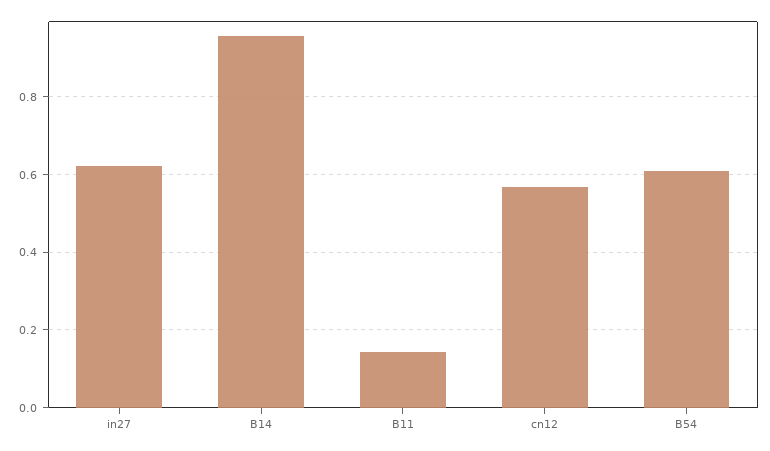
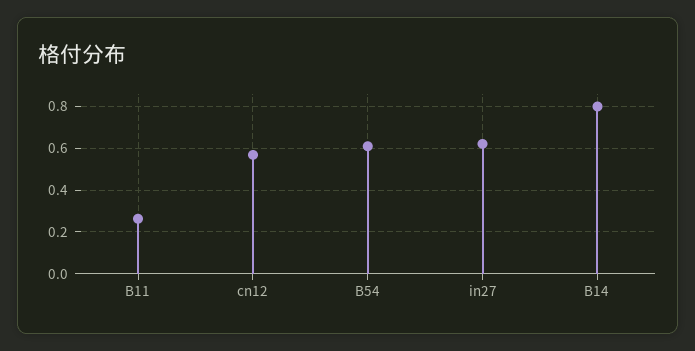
B14: 0.96 -> 0.8
B11: 0.14 -> 0.25

